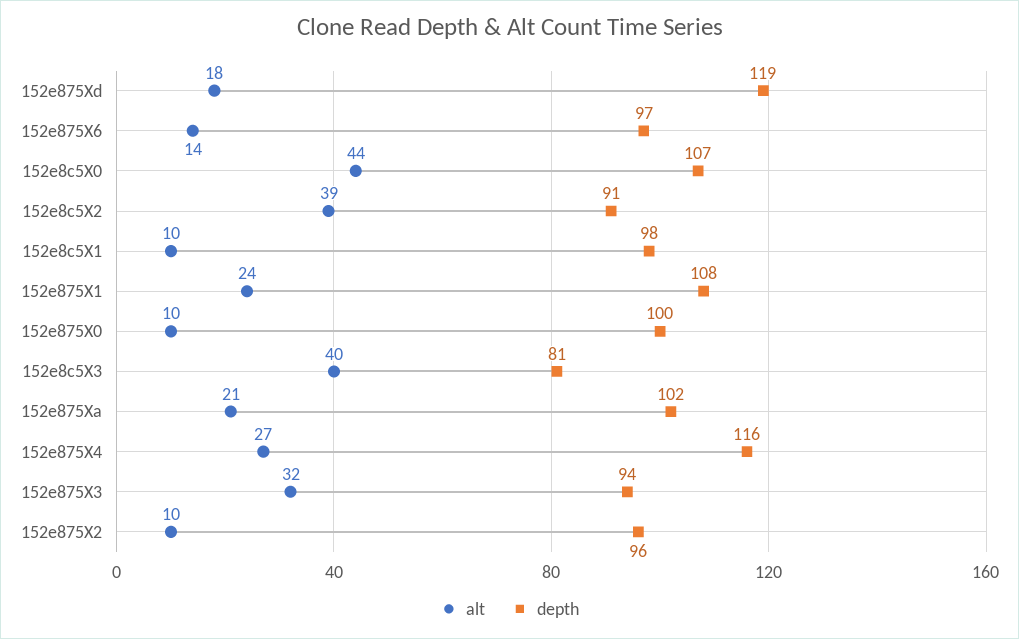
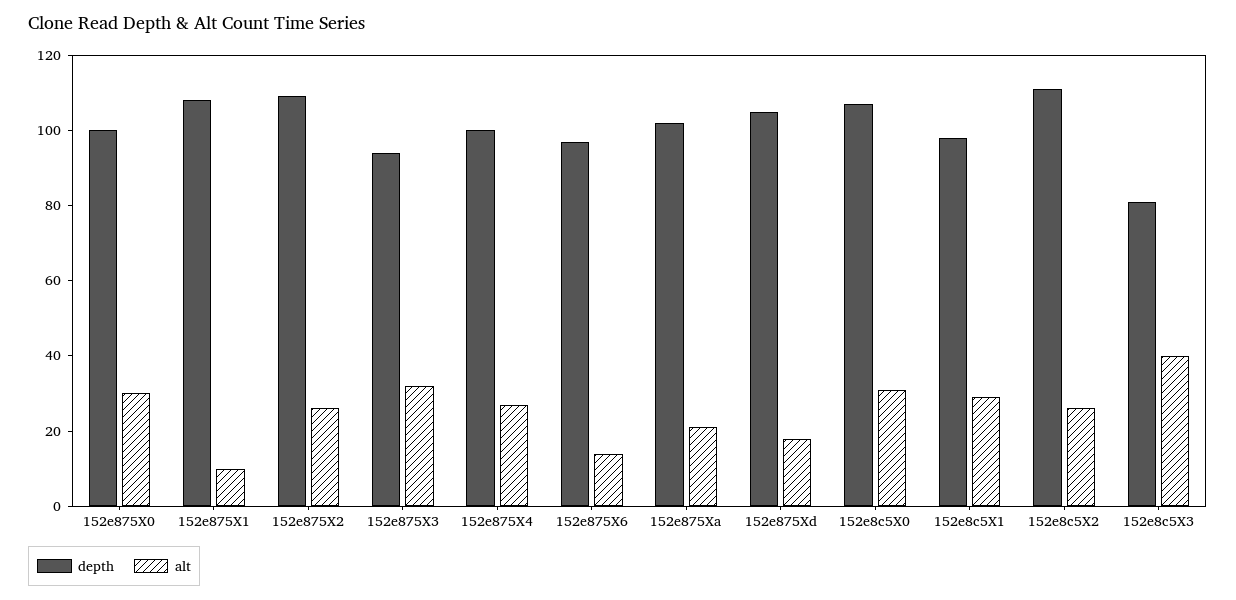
depth, 152e875Xd: 119 -> 105
alt, 152e8c5X0: 44 -> 30
alt, 152e8c5X2: 39 -> 25
depth, 152e8c5X2: 91 -> 110
alt, 152e8c5X1: 10 -> 30
alt, 152e875X1: 24 -> 10
alt, 152e875X0: 10 -> 30
depth, 152e875X4: 116 -> 100
alt, 152e875X2: 10 -> 25
depth, 152e875X2: 96 -> 110

